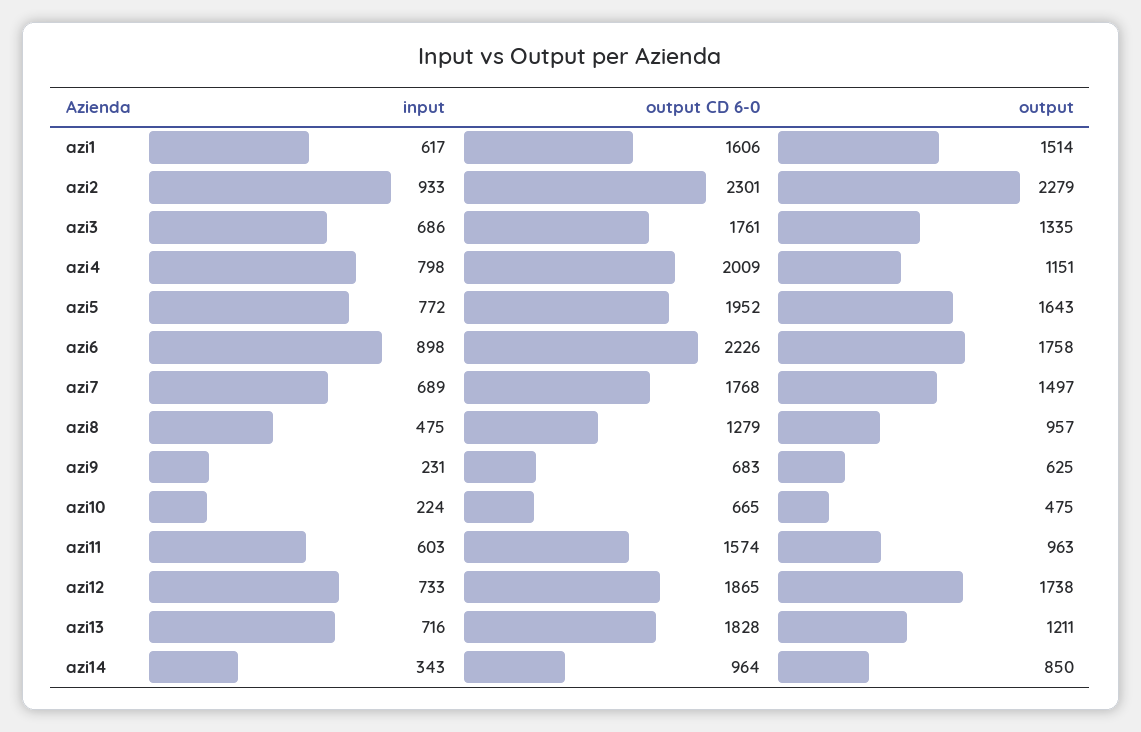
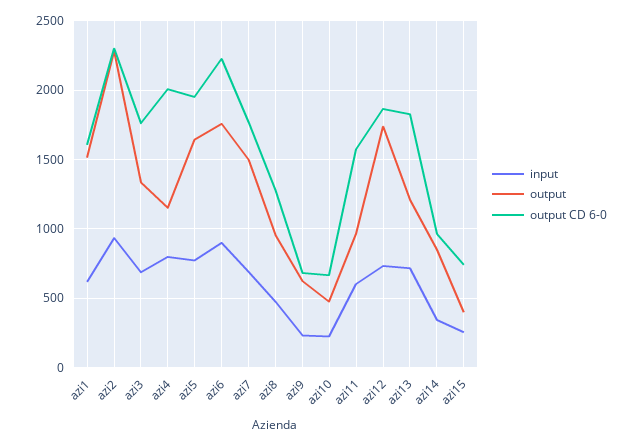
input, azi15: none -> 250
output, azi15: none -> 400
output CD 6-0, azi15: none -> 750

